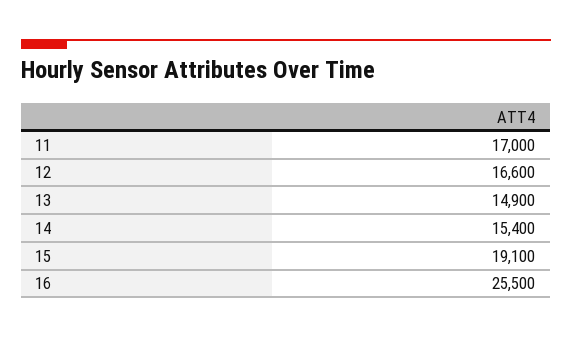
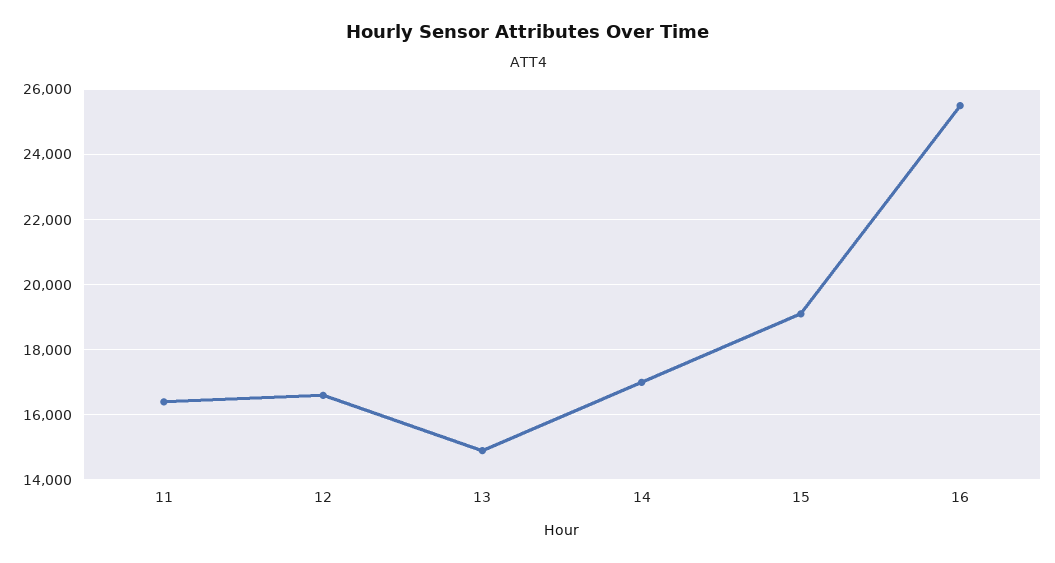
11: 17000 -> 16400
14: 15400 -> 17000

